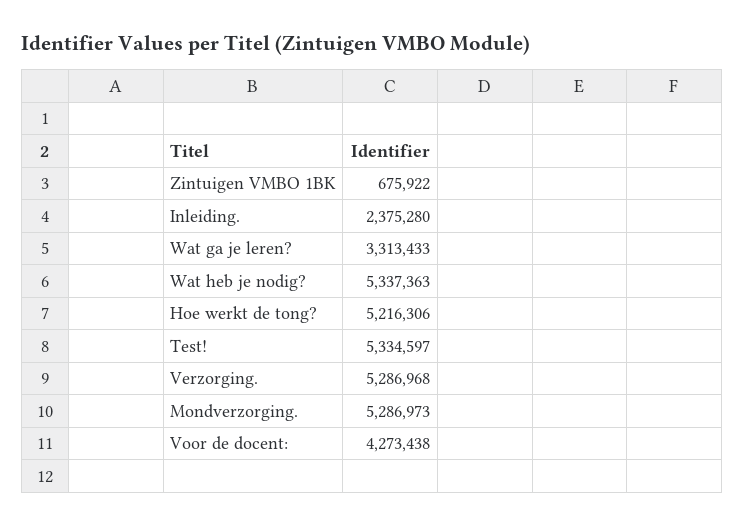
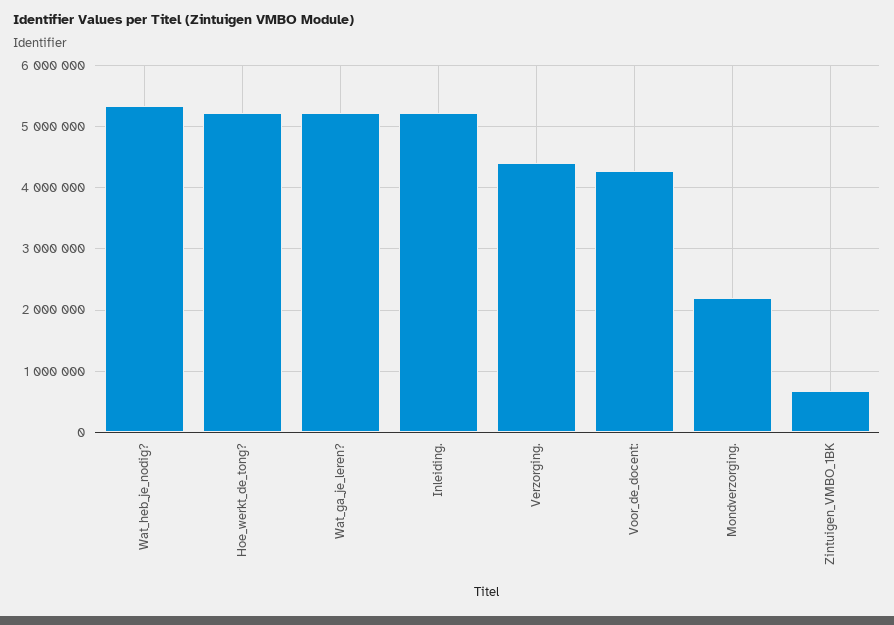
Inleiding.: 2375280 -> 5200000
Wat ga je leren?: 3313433 -> 5200000
Test!: 5334597 -> none
Verzorging.: 5286968 -> 4400000
Mondverzorging.: 5286973 -> 2200000

